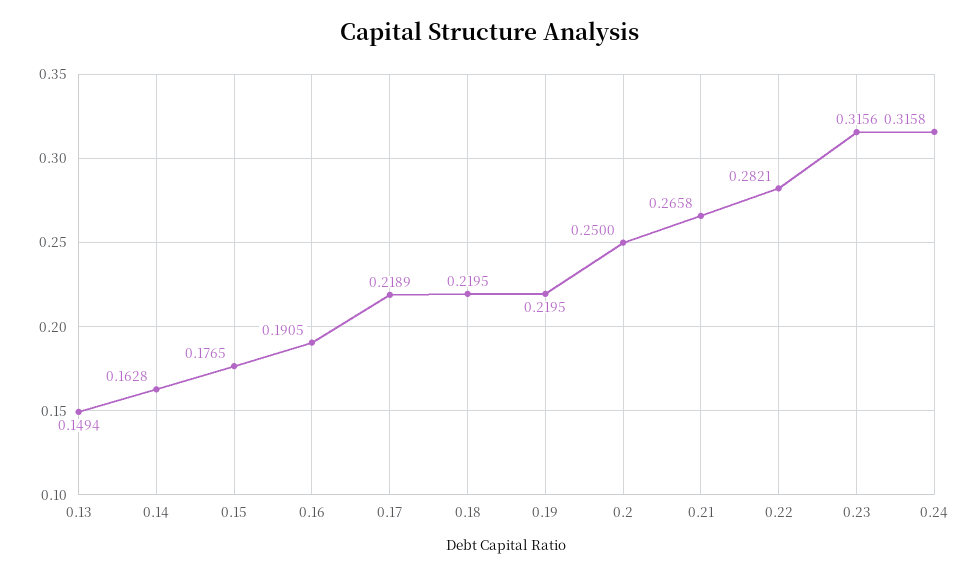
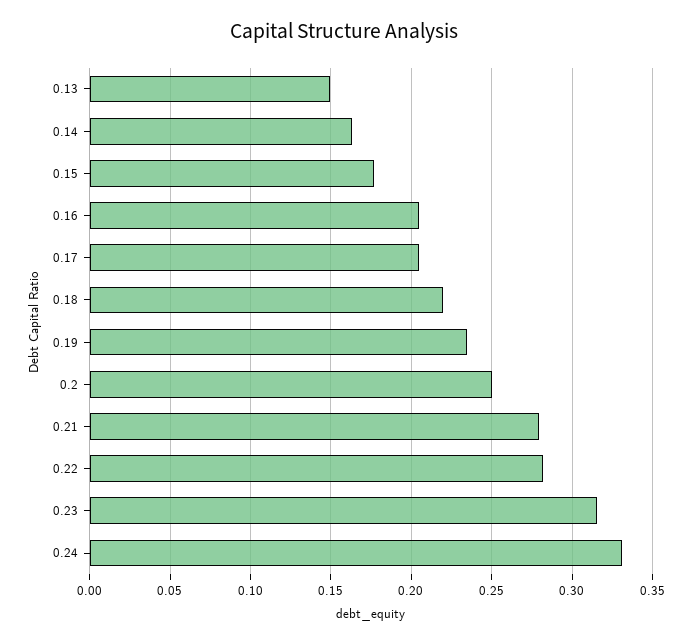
0.16: 0.1905 -> 0.205
0.17: 0.2189 -> 0.205
0.19: 0.2195 -> 0.235
0.21: 0.2658 -> 0.28
0.24: 0.3158 -> 0.33

